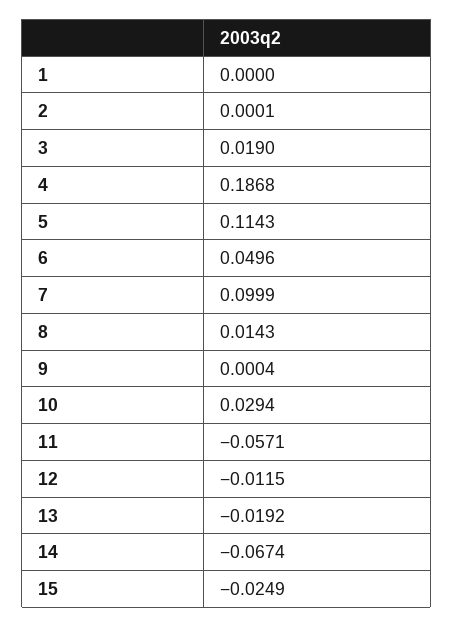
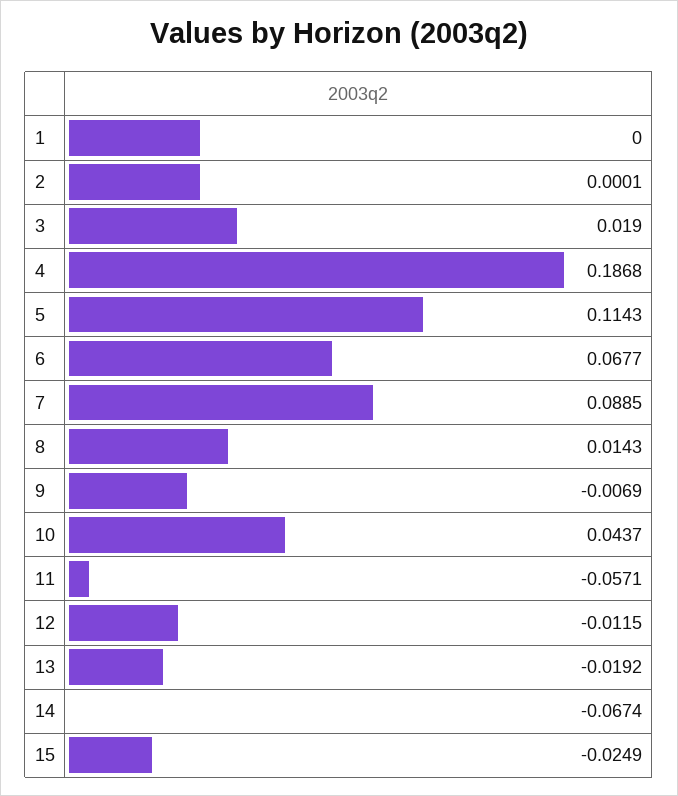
6: 0.0496 -> 0.0677
7: 0.0999 -> 0.0885
9: 0.0004 -> -0.0069
10: 0.0294 -> 0.0437

